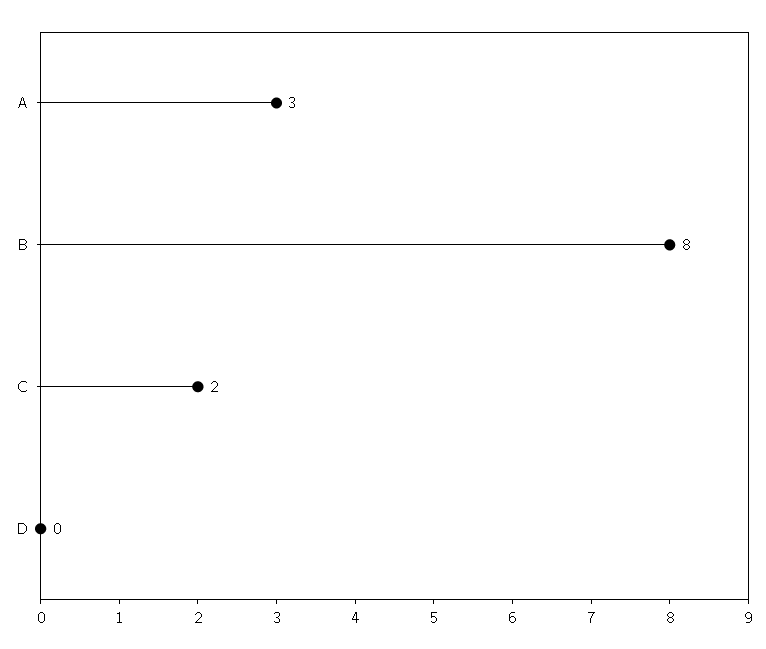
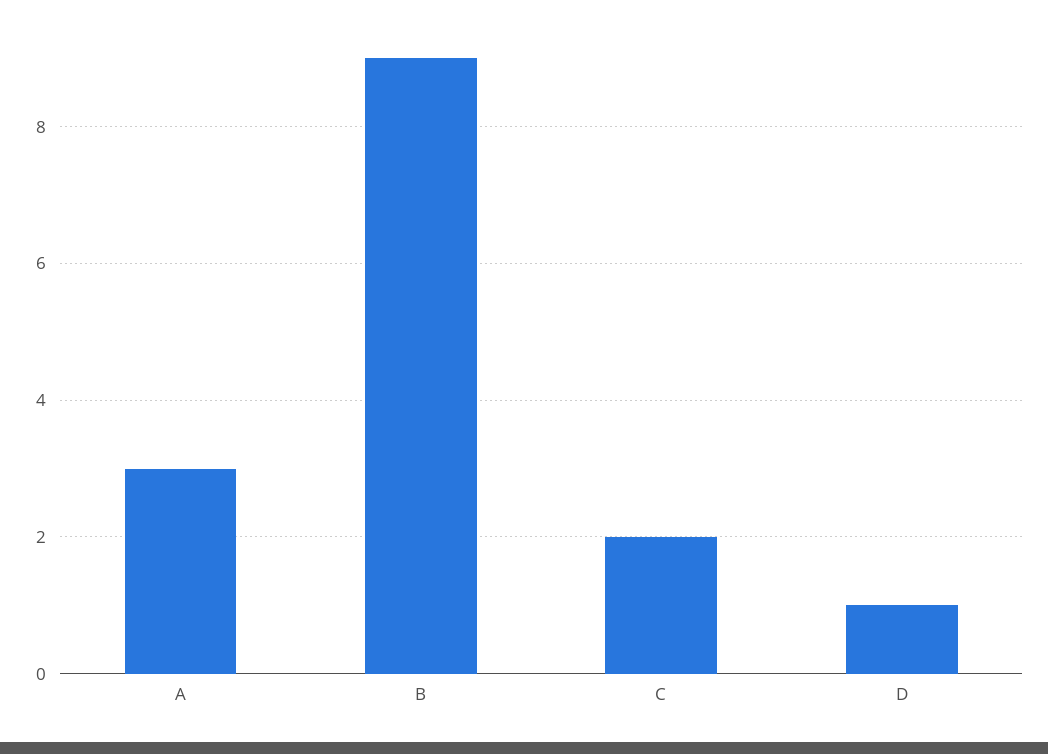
B: 8 -> 9
D: 0 -> 1

